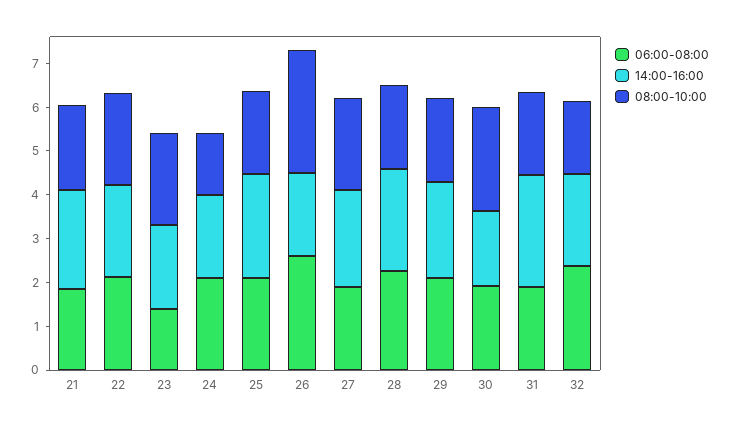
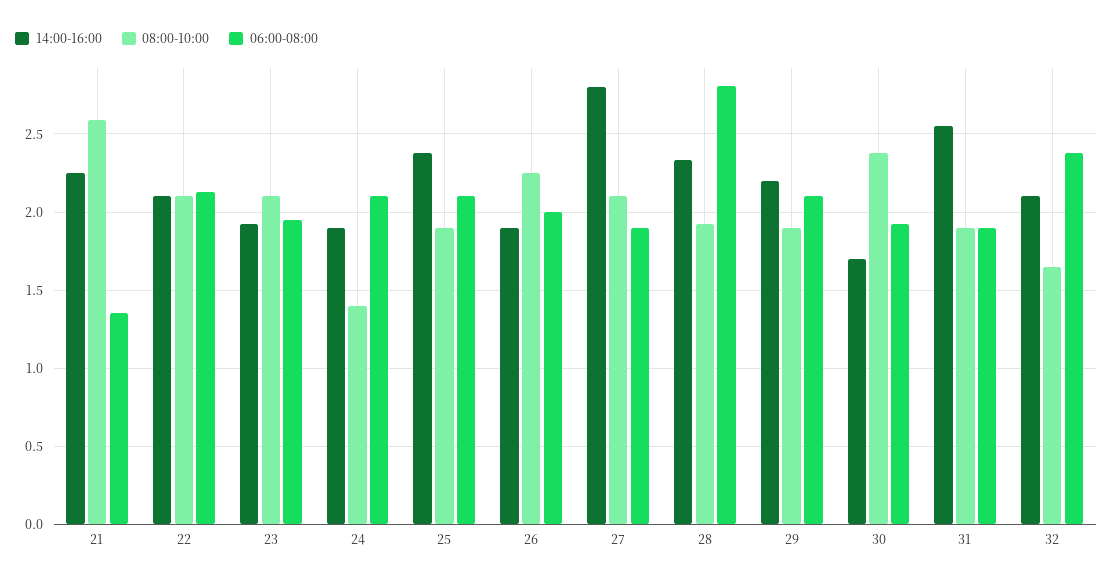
06:00-08:00, 21: 1.8 -> 1.35
08:00-10:00, 21: 2 -> 2.6
06:00-08:00, 23: 1.4 -> 1.95
06:00-08:00, 26: 2.6 -> 2
08:00-10:00, 26: 2.8 -> 2.25
14:00-16:00, 27: 2.2 -> 2.8
06:00-08:00, 28: 2.2 -> 2.8

